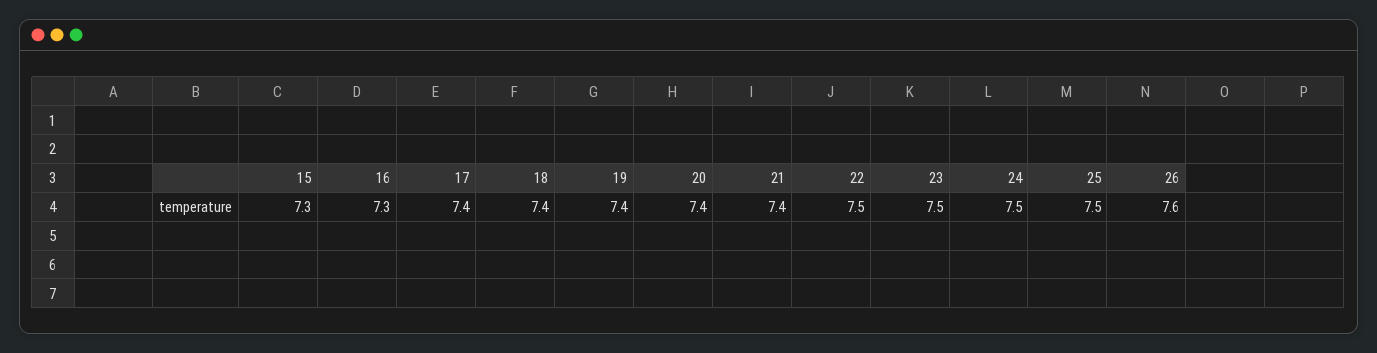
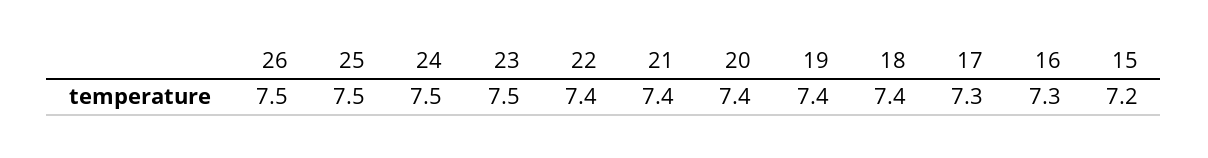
15: 7.3 -> 7.2
17: 7.4 -> 7.3
22: 7.5 -> 7.4
26: 7.6 -> 7.5

